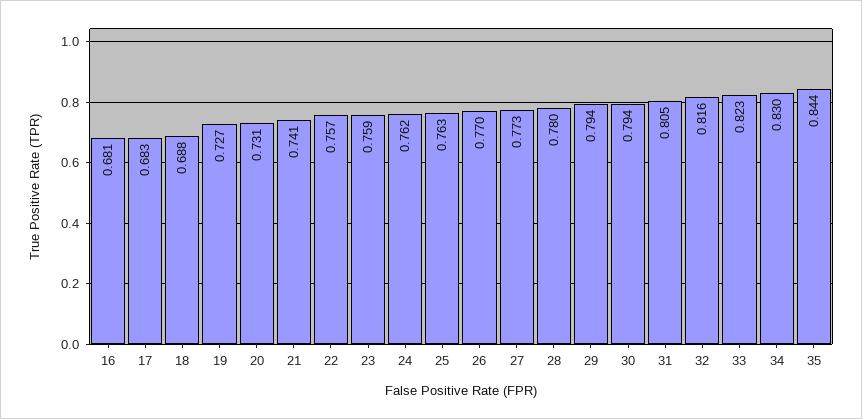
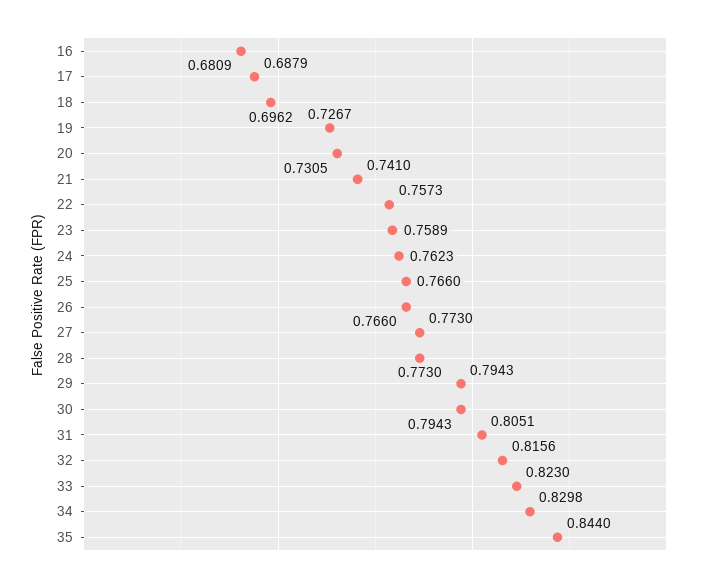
17: 0.683 -> 0.6879
18: 0.688 -> 0.6962
25: 0.763 -> 0.766
26: 0.77 -> 0.766
28: 0.78 -> 0.773

